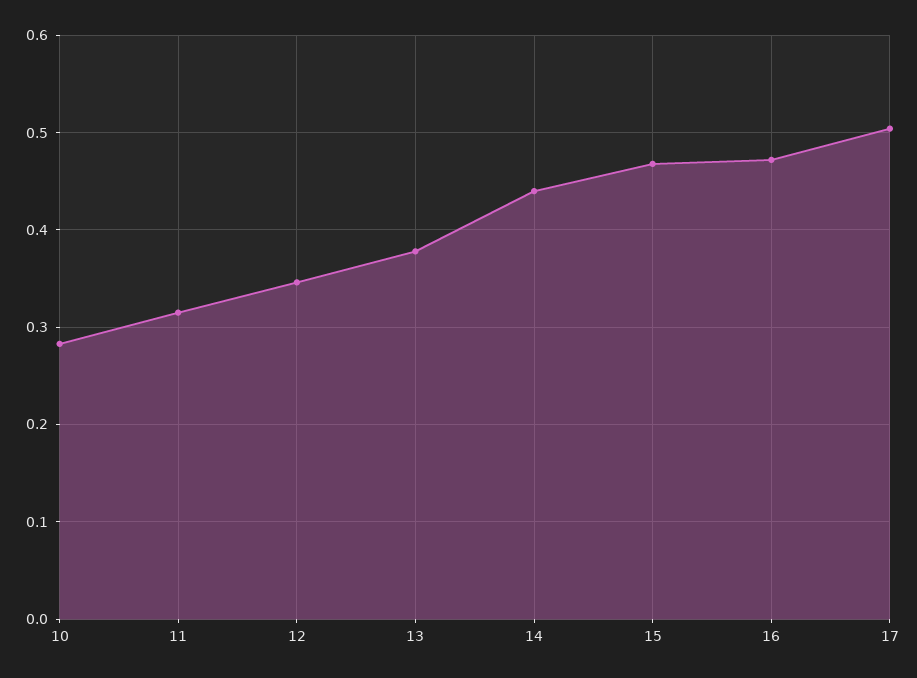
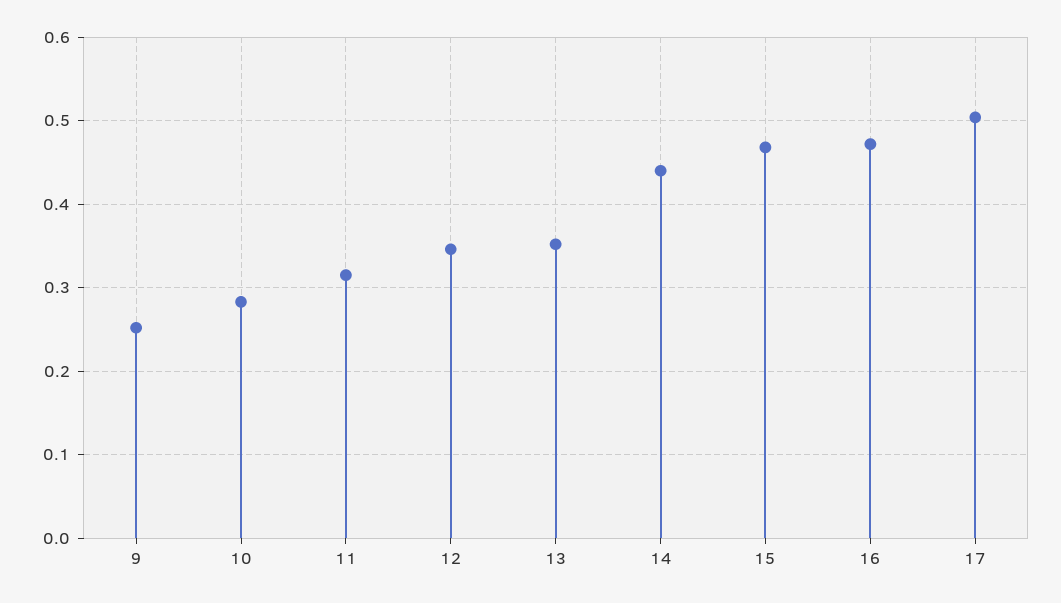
13: 0.38 -> 0.35
9: none -> 0.25

